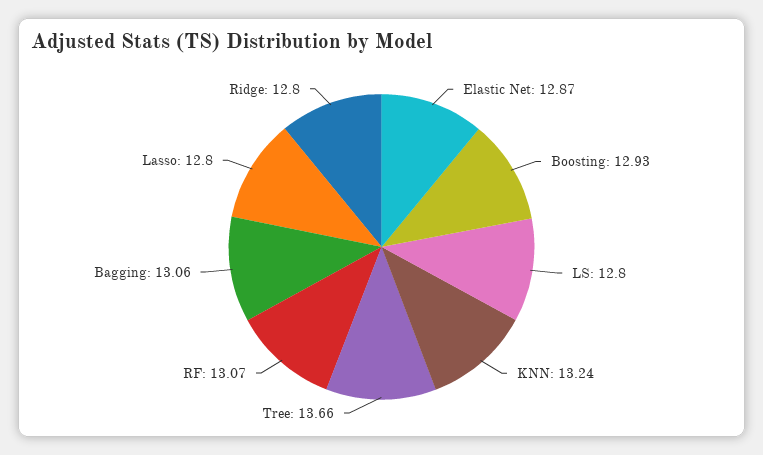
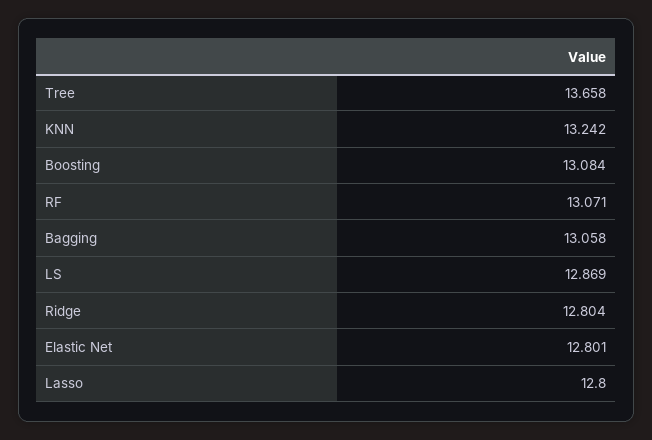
Elastic Net: 12.87 -> 12.801
Boosting: 12.93 -> 13.084
LS: 12.8 -> 12.869

